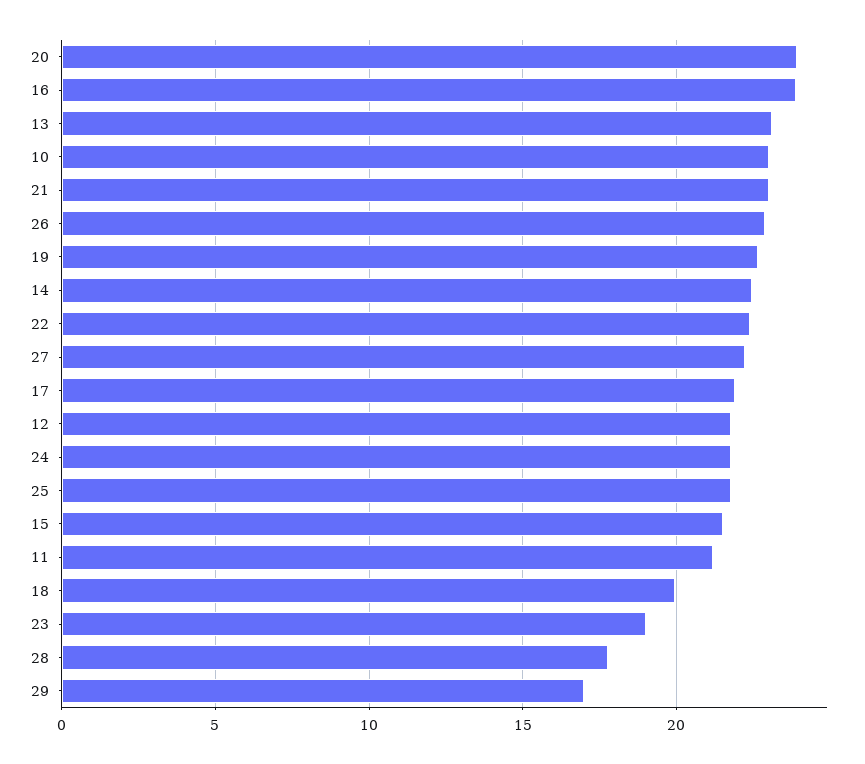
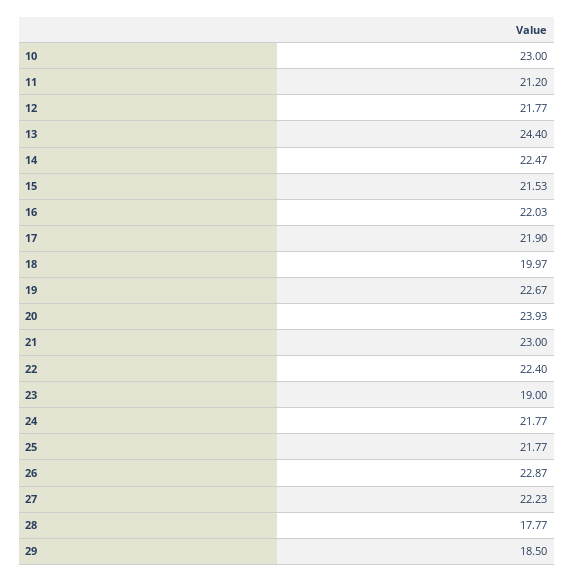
16: 24 -> 22.03
13: 23 -> 24.4
29: 17 -> 18.5

